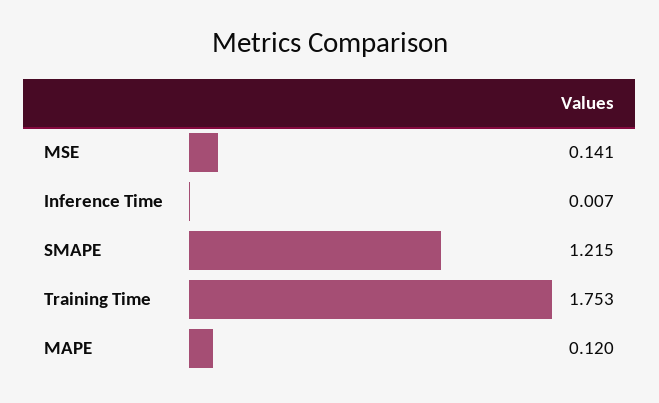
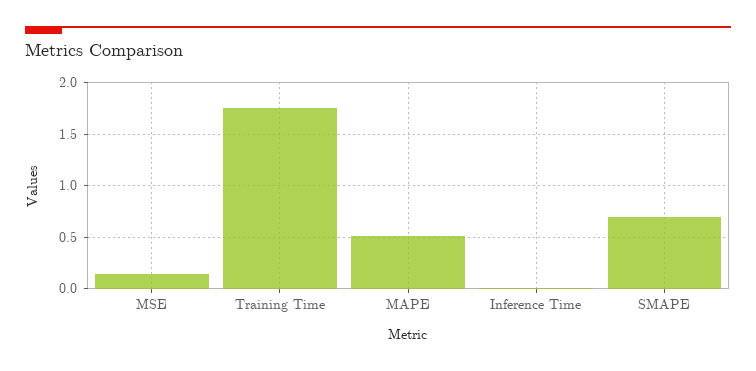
SMAPE: 1.215 -> 0.7
MAPE: 0.12 -> 0.5

